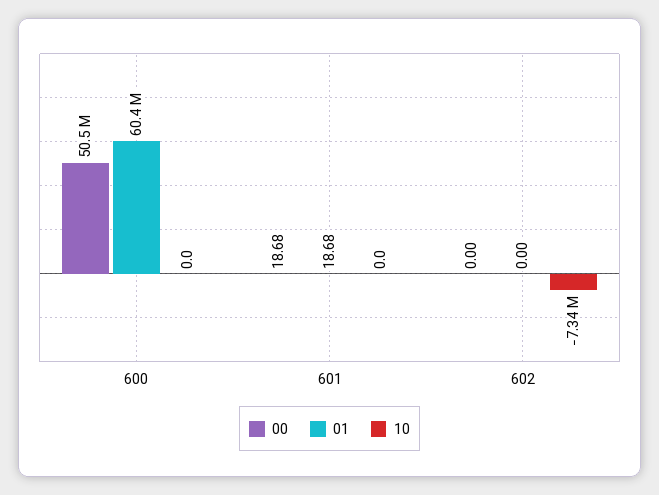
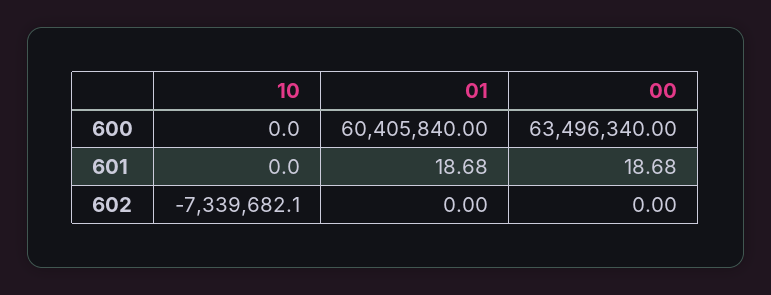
00, 600: 50500000 -> 63496340

